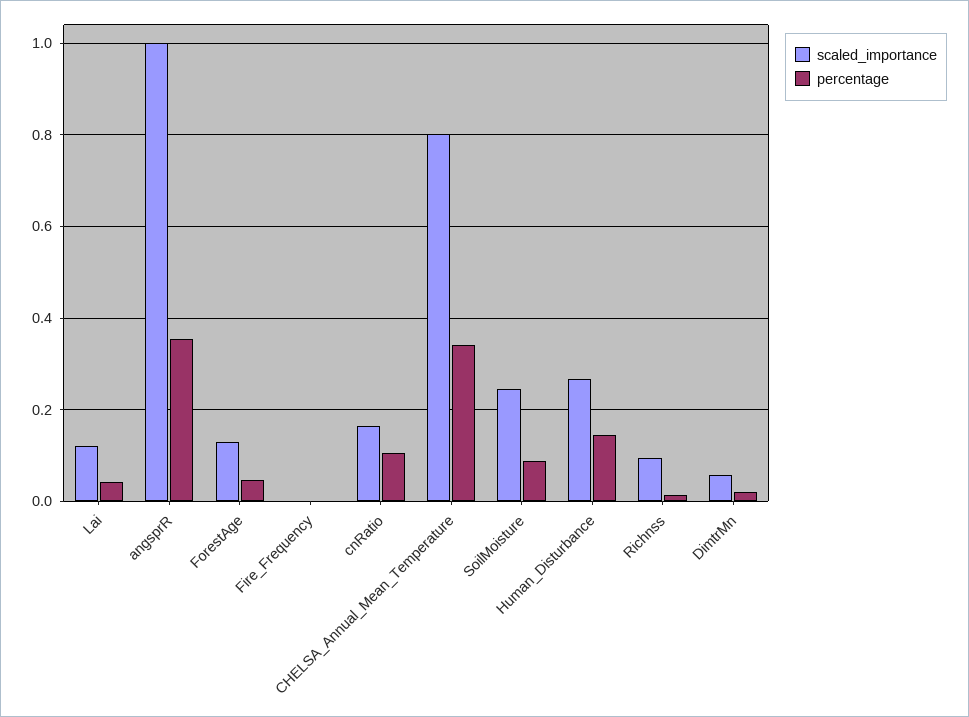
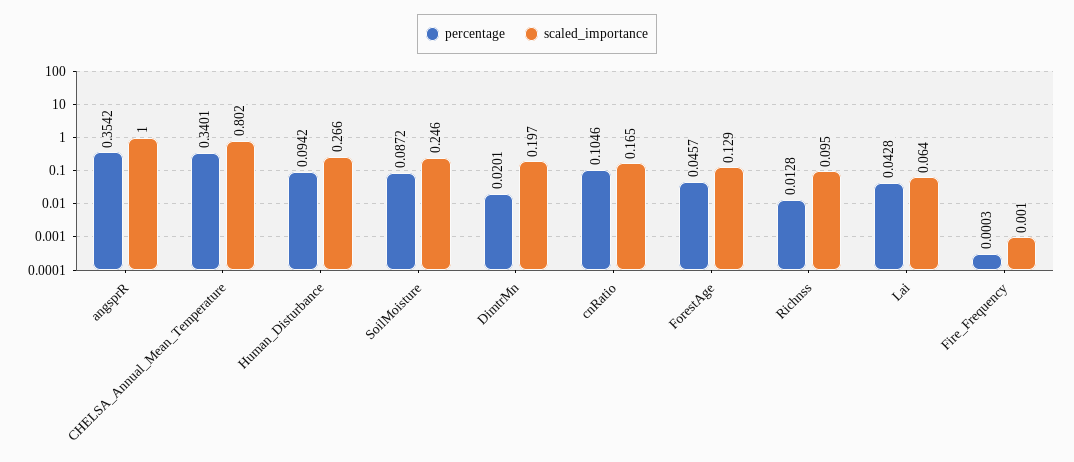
scaled_importance, Lai: 0.12 -> 0.064
percentage, Human_Disturbance: 0.14 -> 0.0942
scaled_importance, DimtrMn: 0.06 -> 0.197

